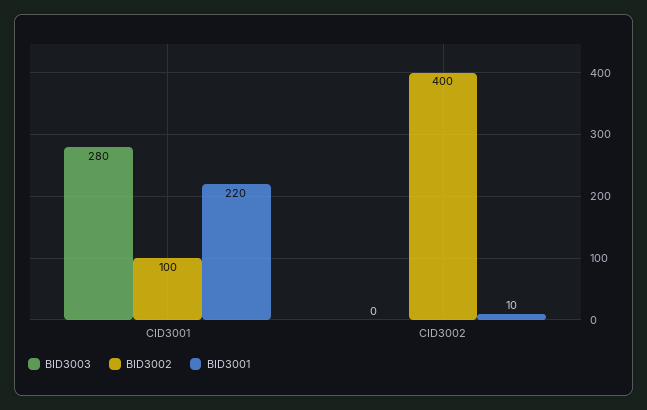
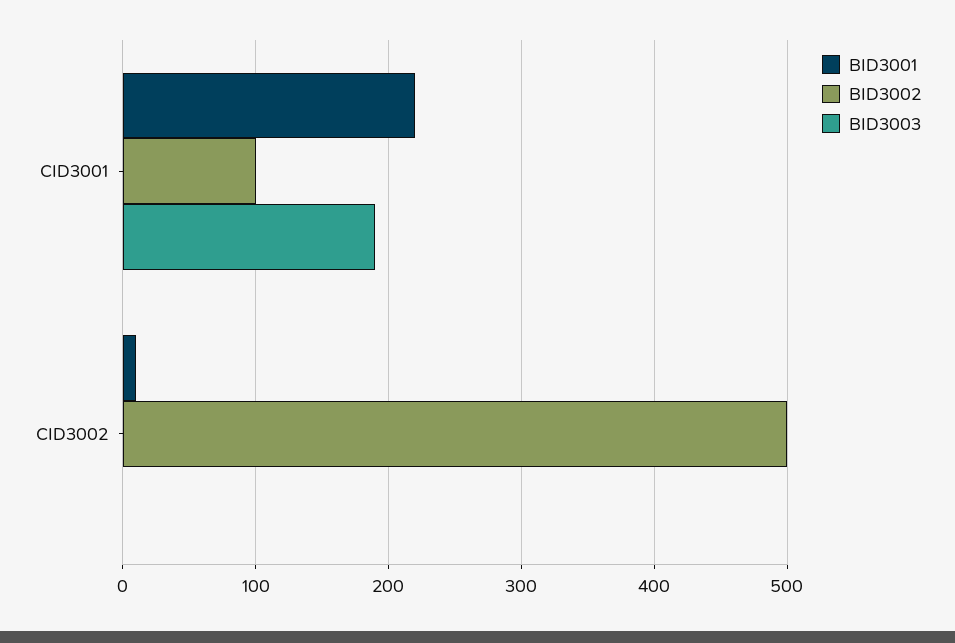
BID3003, CID3001: 280 -> 190
BID3002, CID3002: 400 -> 500

